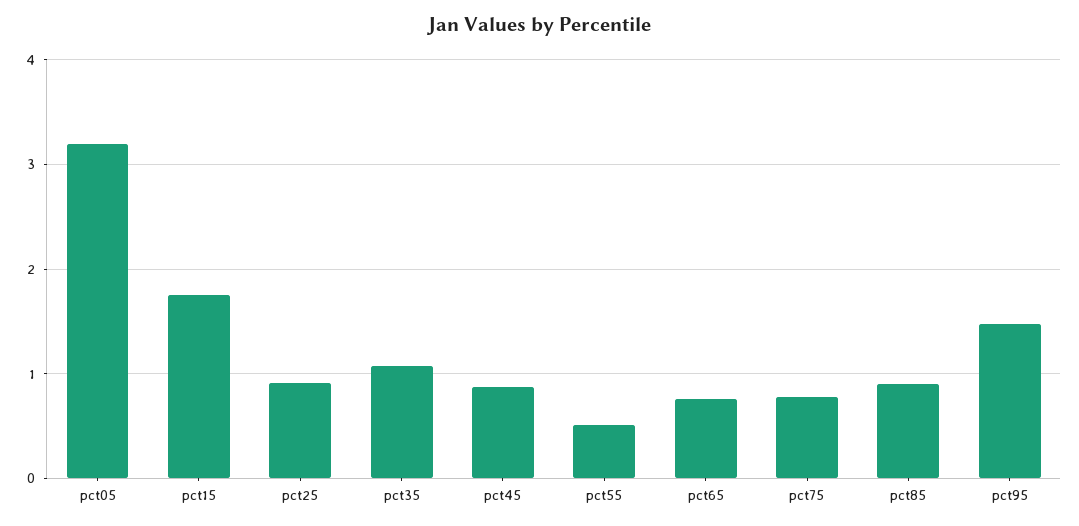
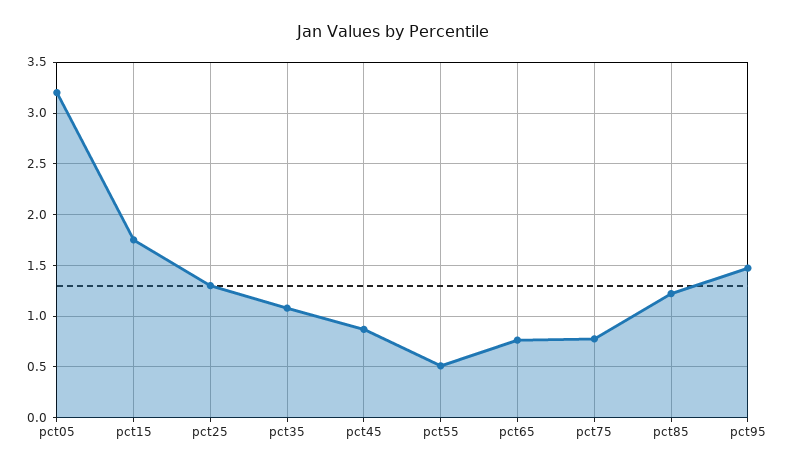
pct25: 0.9 -> 1.3
pct85: 0.9 -> 1.2

